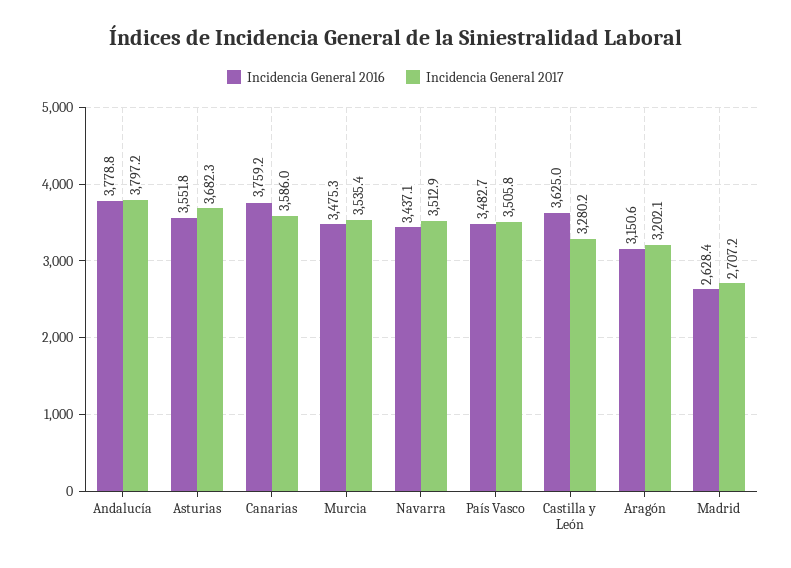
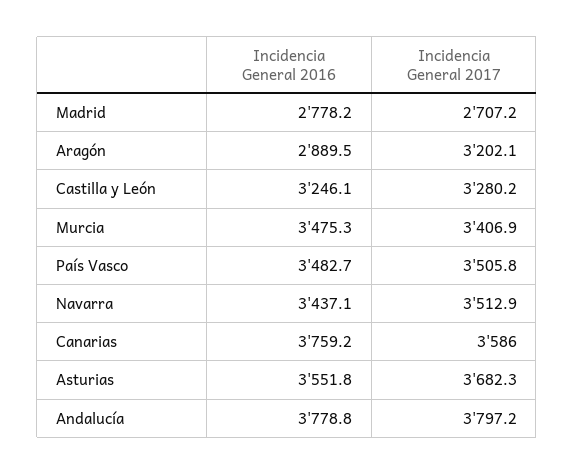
Incidencia General 2017, Murcia: 3535.4 -> 3406.9
Incidencia General 2016, Castilla y León: 3625 -> 3246.1
Incidencia General 2016, Aragón: 3150.6 -> 2889.5
Incidencia General 2016, Madrid: 2628.4 -> 2778.2

